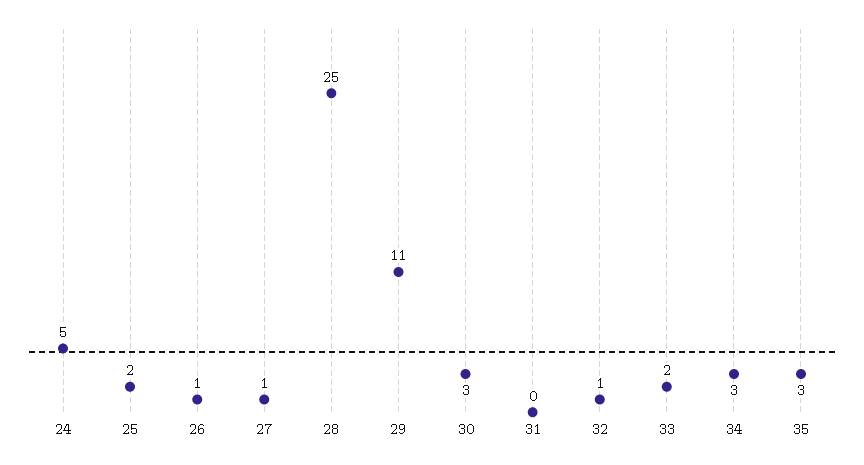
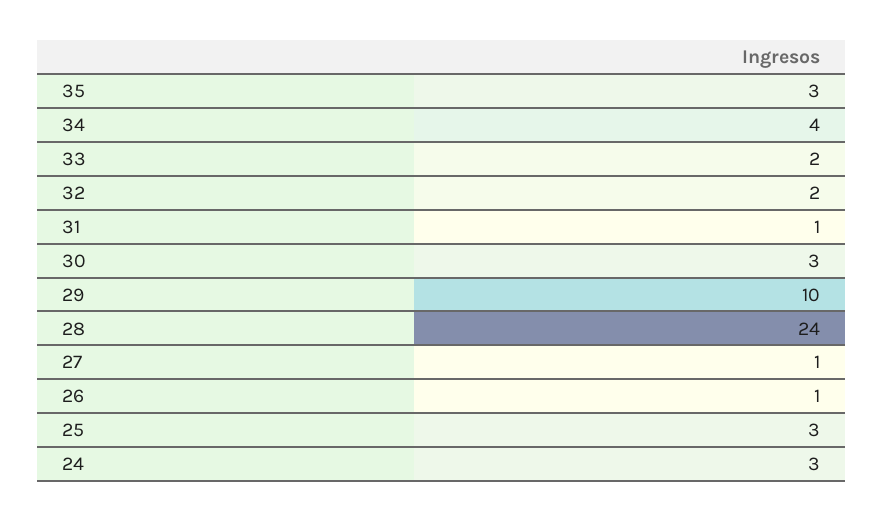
24: 5 -> 3
25: 2 -> 3
28: 25 -> 24
29: 11 -> 10
31: 0 -> 1
32: 1 -> 2
34: 3 -> 4

